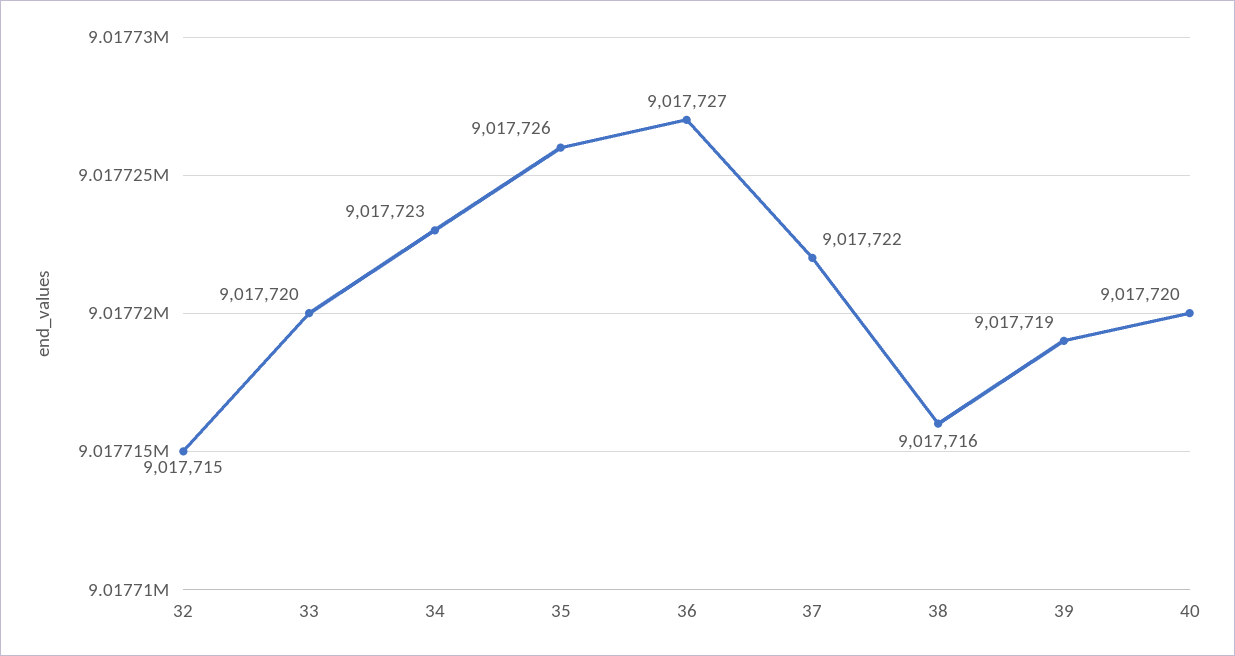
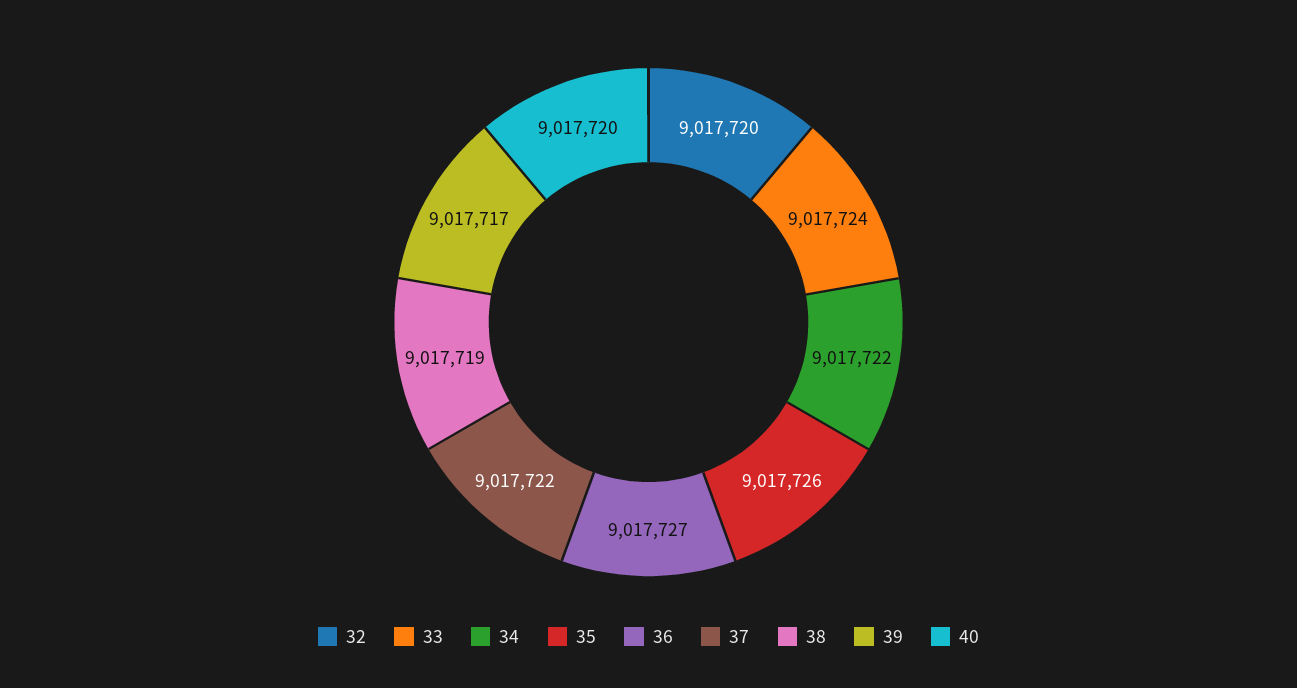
32: 9017715 -> 9017720
33: 9017720 -> 9017724
34: 9017723 -> 9017722
38: 9017716 -> 9017719
39: 9017719 -> 9017717

